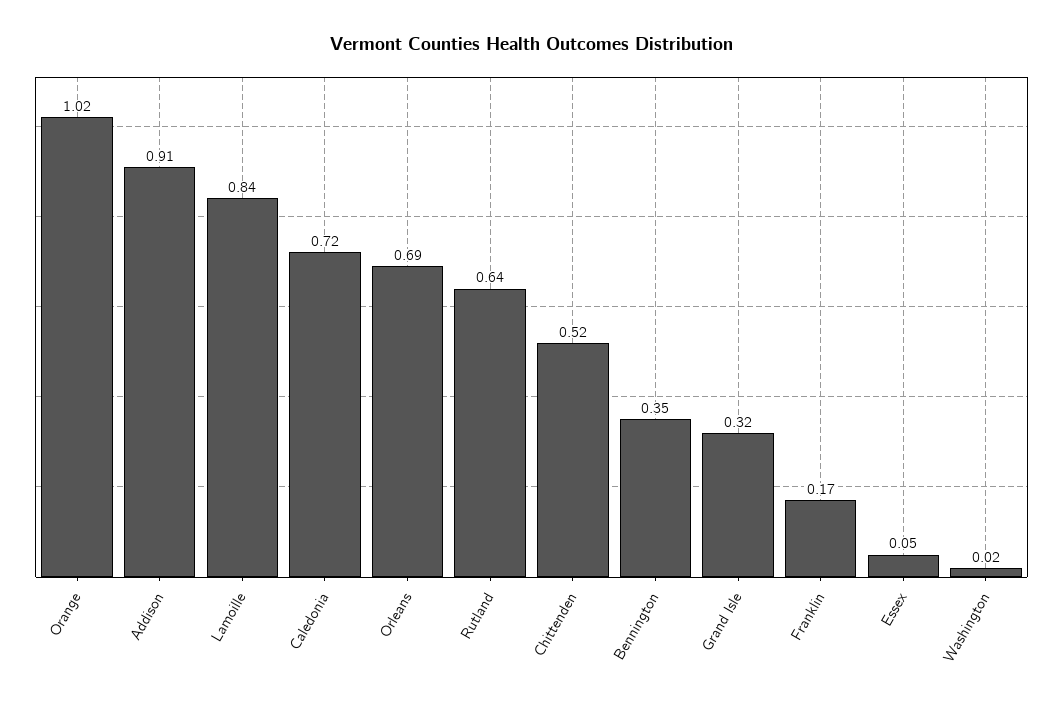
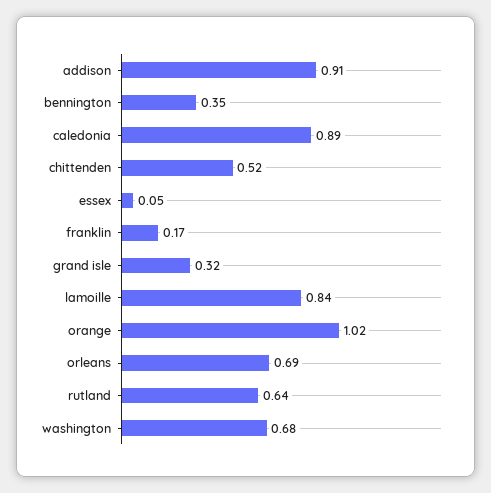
Caledonia: 0.72 -> 0.89
Washington: 0.02 -> 0.68

